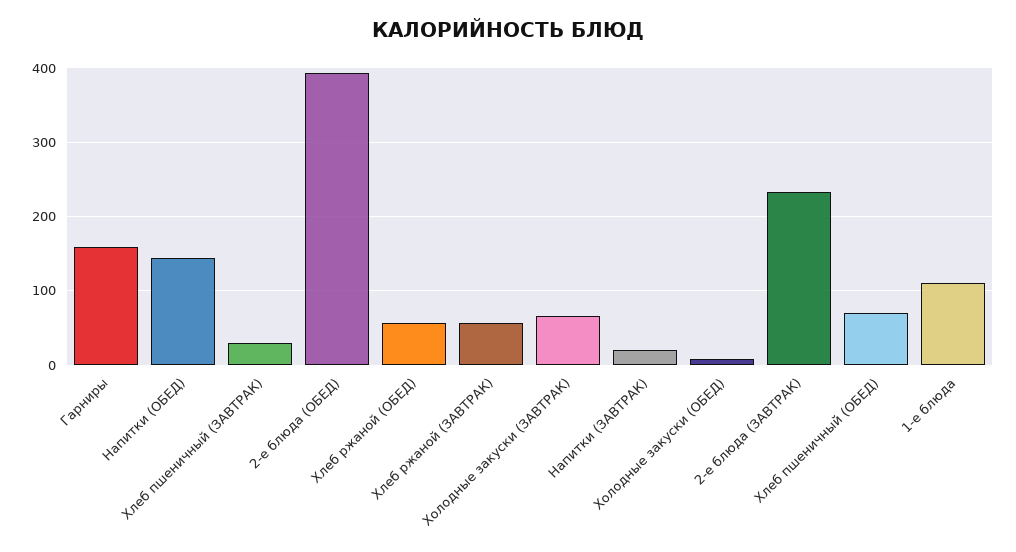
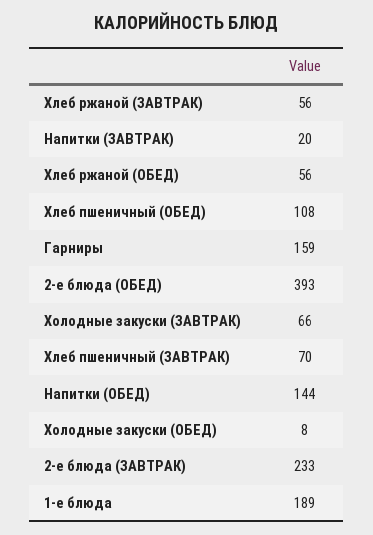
Хлеб пшеничный (ЗАВТРАК): 30 -> 70
Хлеб пшеничный (ОБЕД): 70 -> 108
1-е блюда: 110 -> 189

